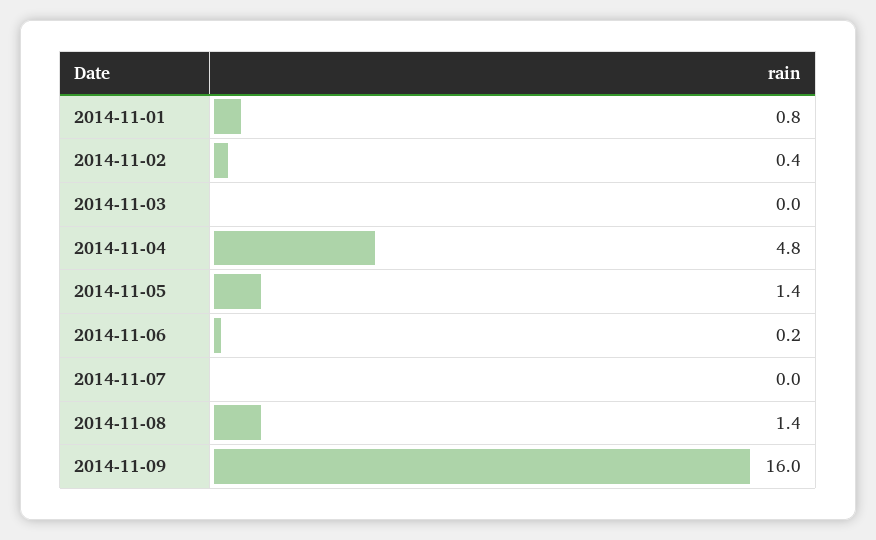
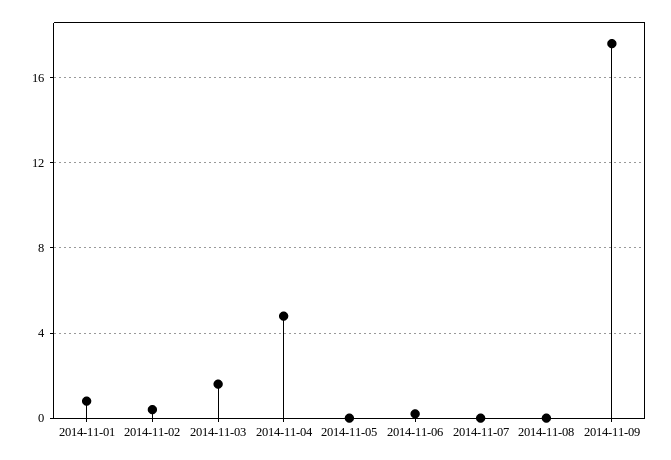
2014-11-03: 0 -> 1.5
2014-11-05: 1.4 -> 0
2014-11-08: 1.4 -> 0
2014-11-09: 16 -> 17.5

